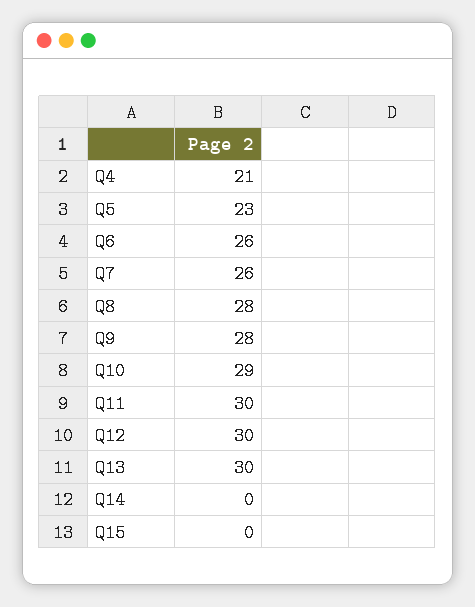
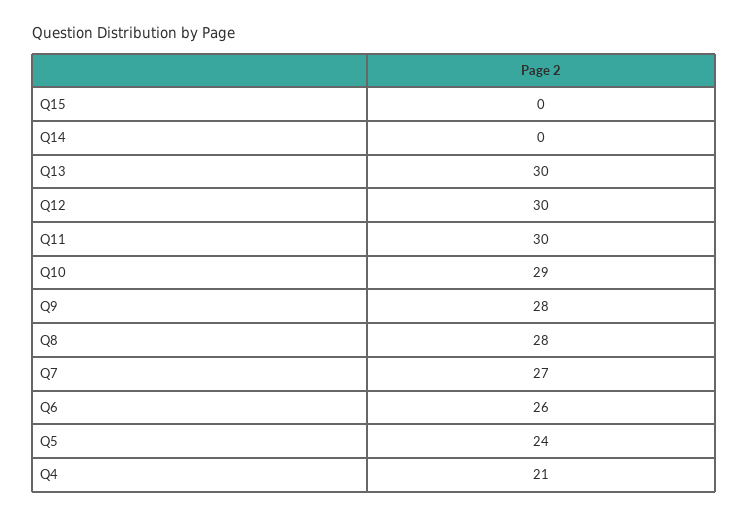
Q5: 23 -> 24
Q7: 26 -> 27

